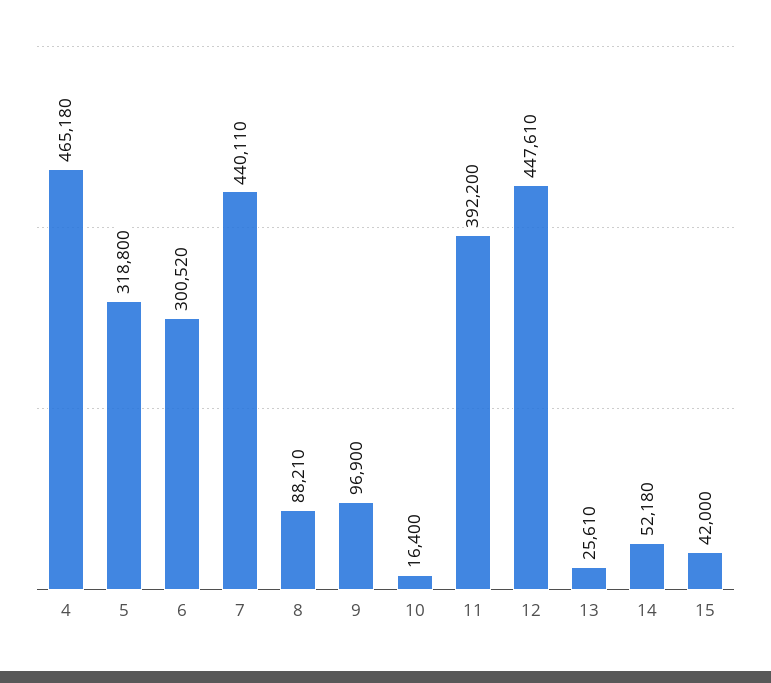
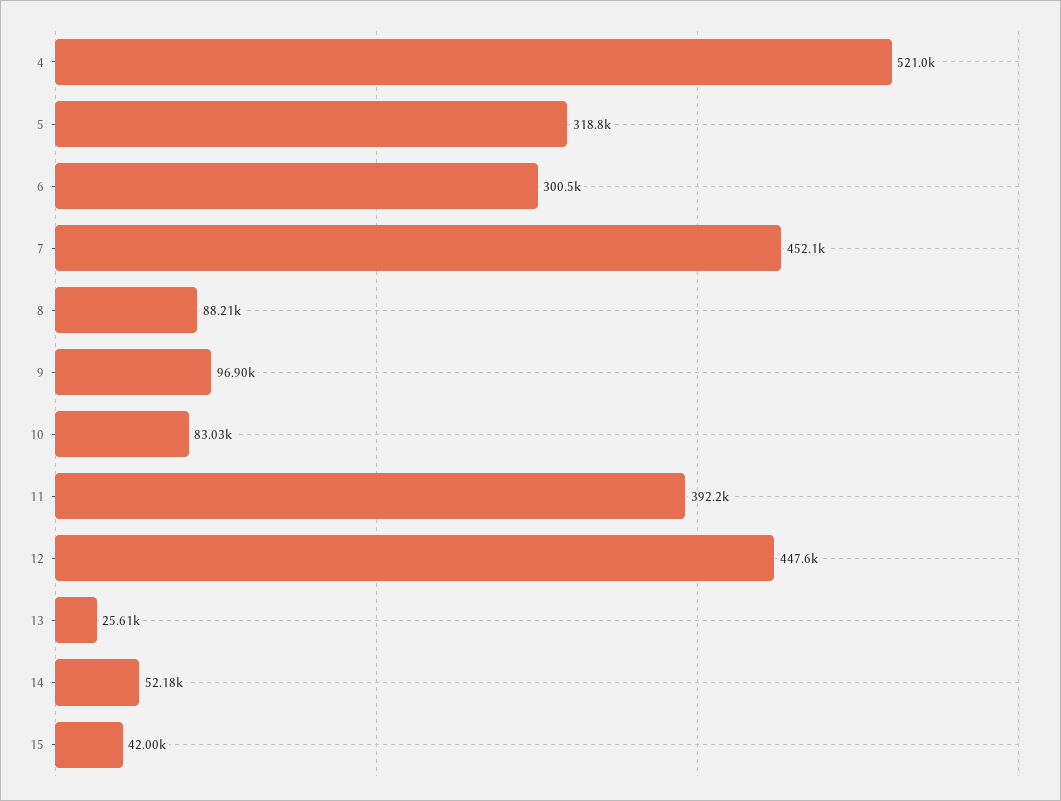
4: 465180 -> 521000
7: 440110 -> 452100
10: 16400 -> 83030

